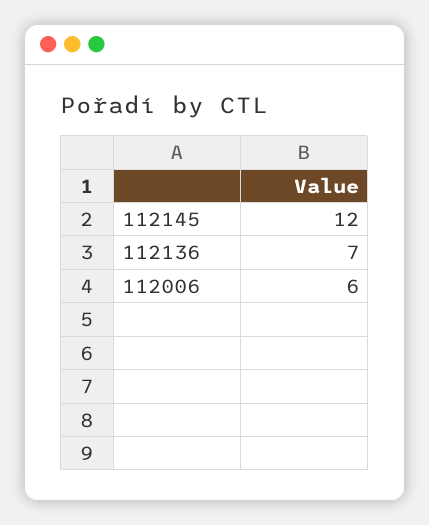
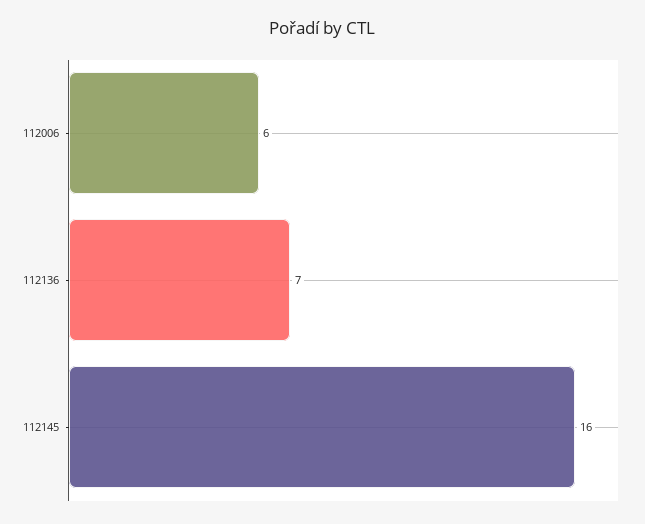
112145: 12 -> 16

